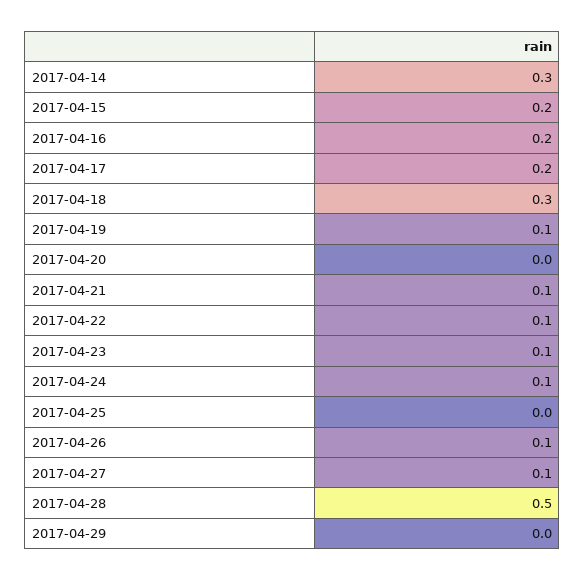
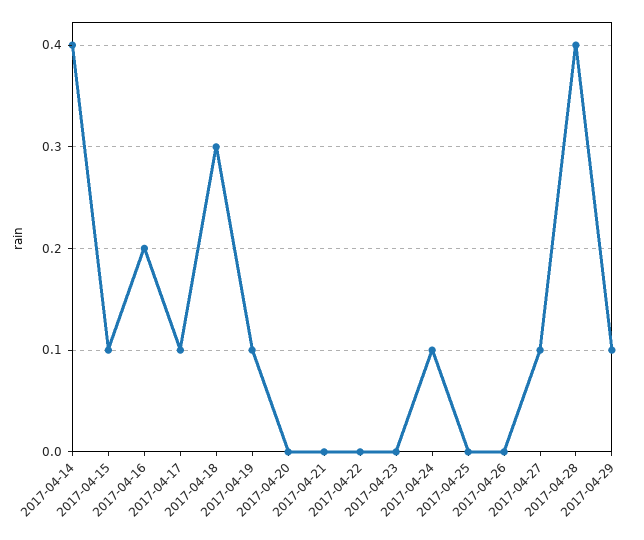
2017-04-14: 0.3 -> 0.4
2017-04-15: 0.2 -> 0.1
2017-04-17: 0.2 -> 0.1
2017-04-21: 0.1 -> 0
2017-04-22: 0.1 -> 0
2017-04-23: 0.1 -> 0
2017-04-26: 0.1 -> 0
2017-04-28: 0.5 -> 0.4
2017-04-29: 0 -> 0.1

